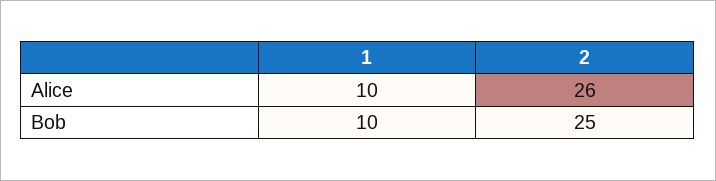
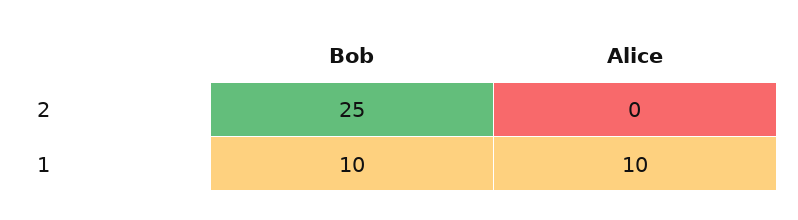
2, Alice: 26 -> 0

